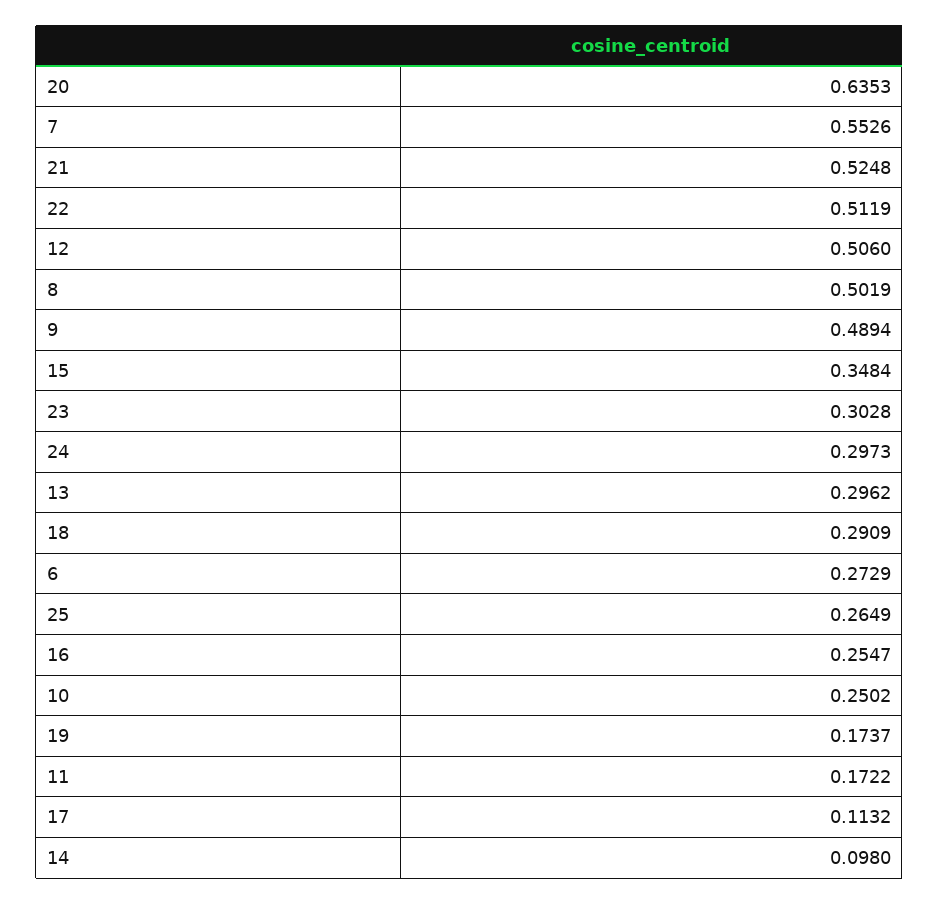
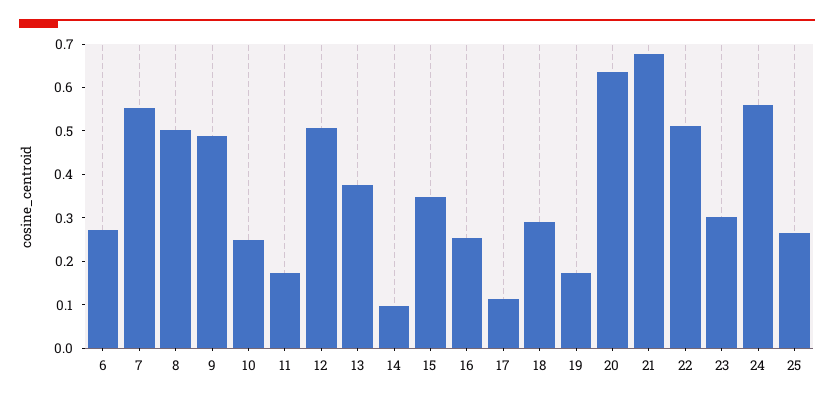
21: 0.5248 -> 0.68
24: 0.2973 -> 0.56
13: 0.2962 -> 0.38

